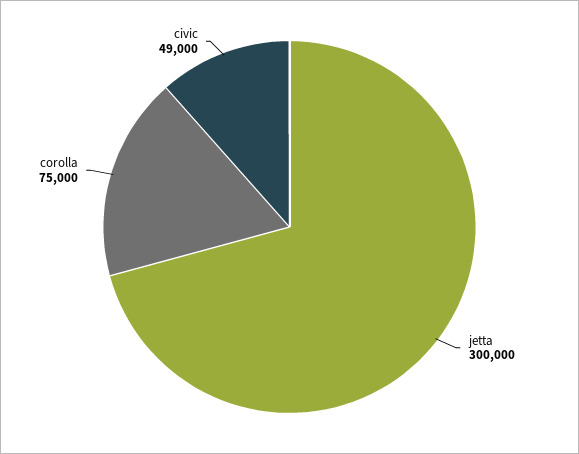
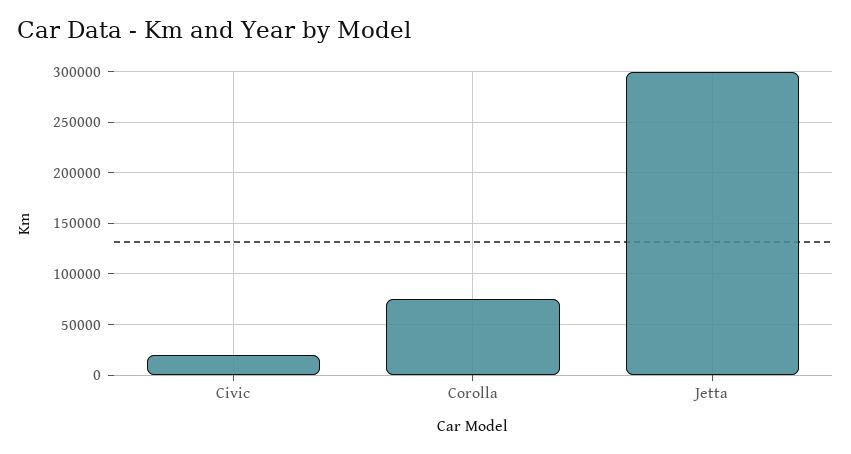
civic: 49000 -> 20000

